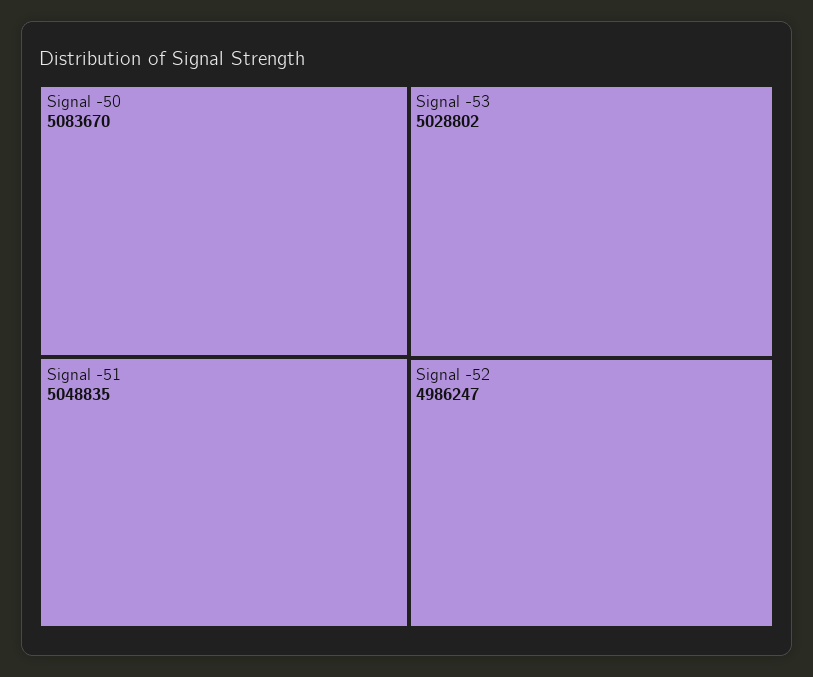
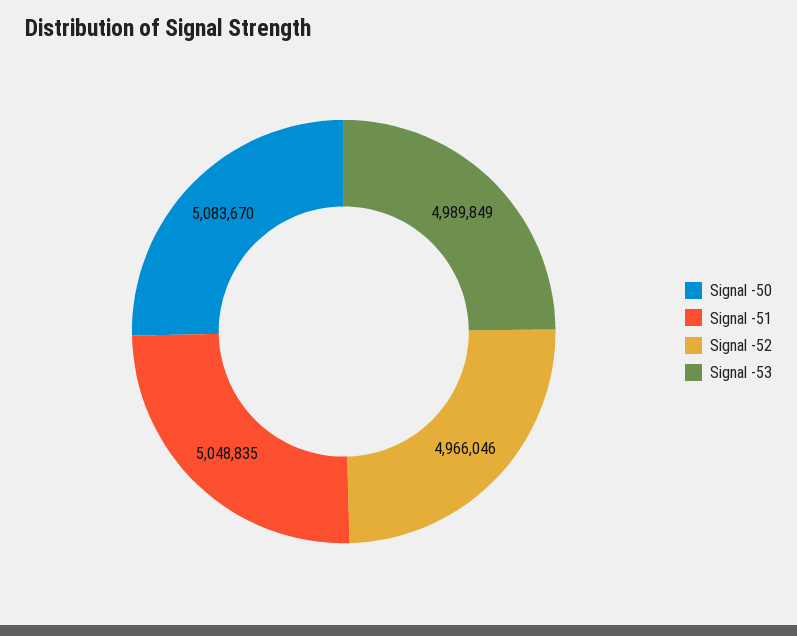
Signal -53: 5028802 -> 4989849
Signal -52: 4986247 -> 4966046

